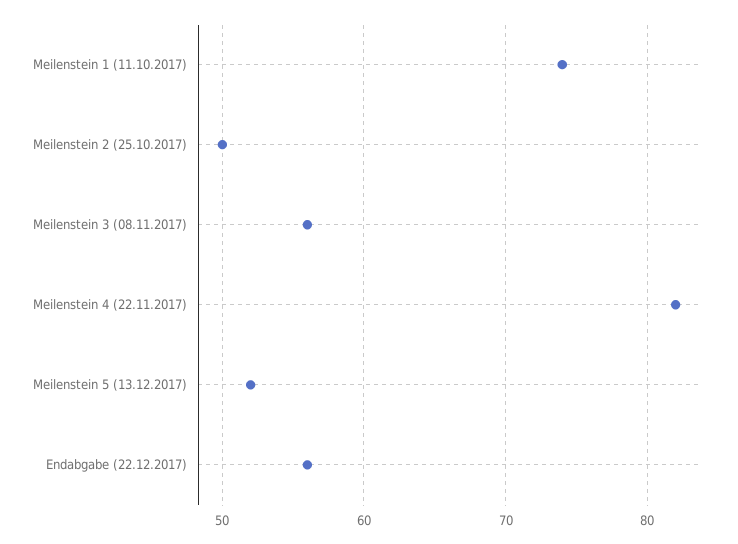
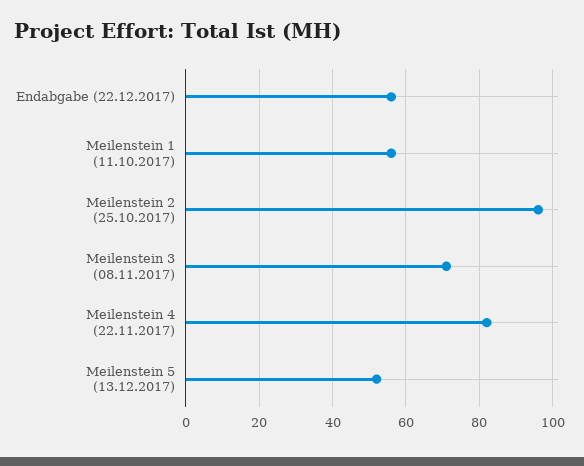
Meilenstein 1 (11.10.2017): 74 -> 55
Meilenstein 2 (25.10.2017): 50 -> 95
Meilenstein 3 (08.11.2017): 56 -> 70

